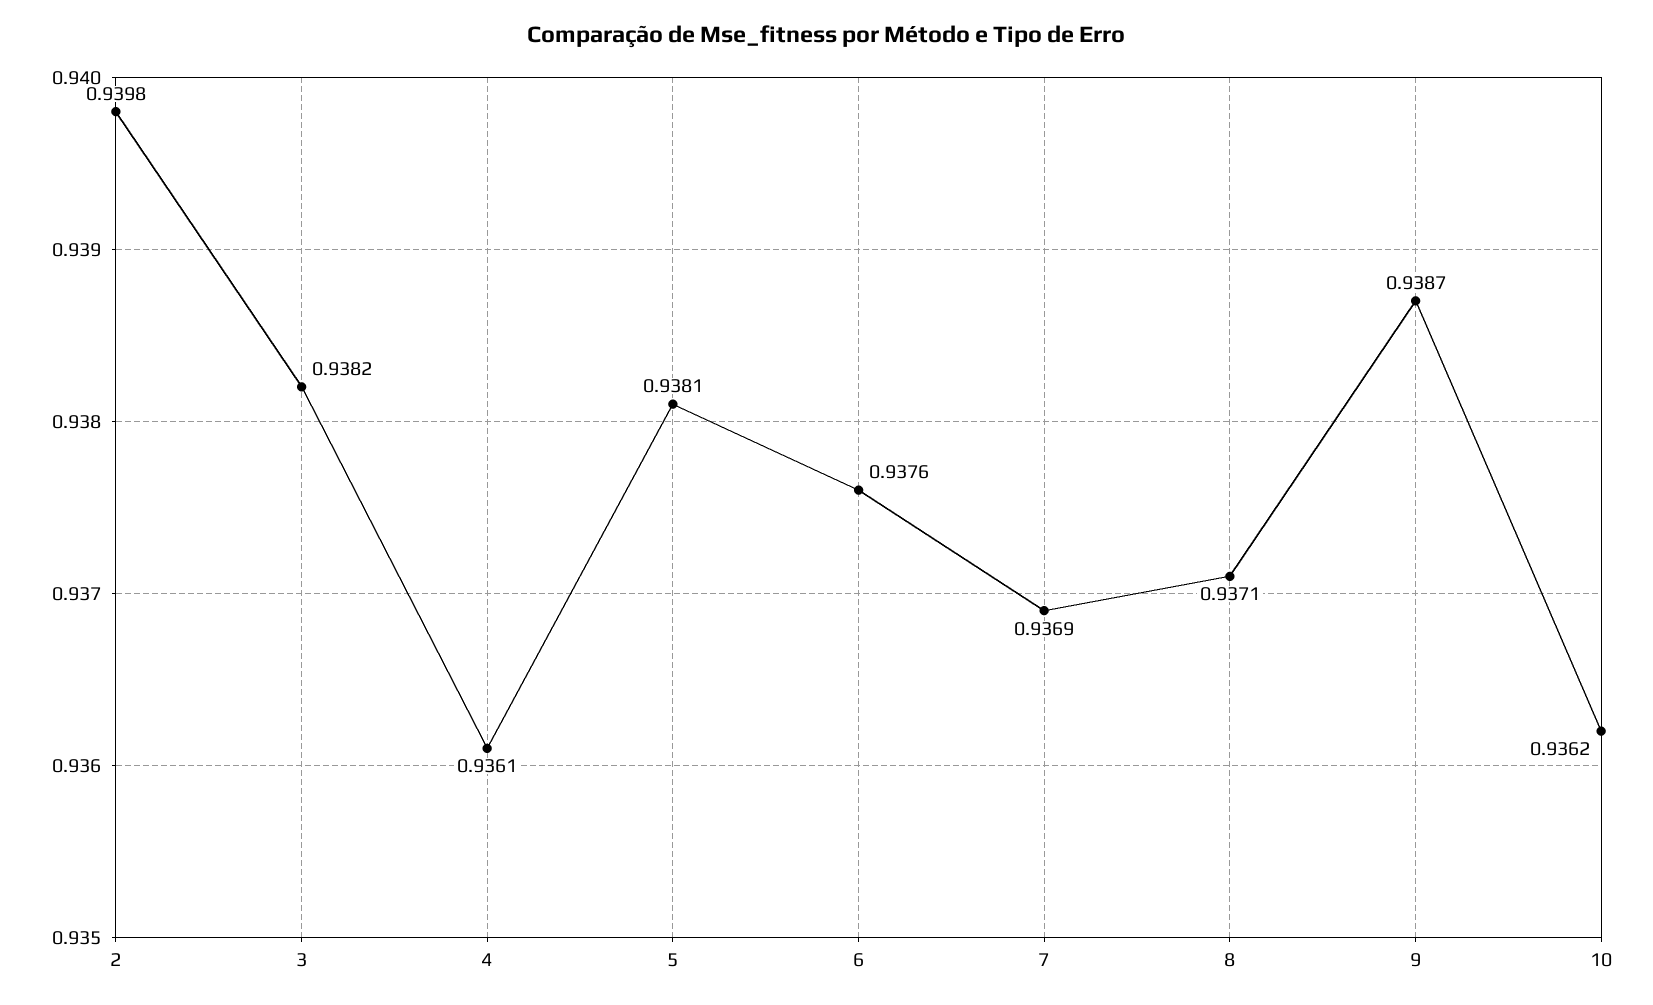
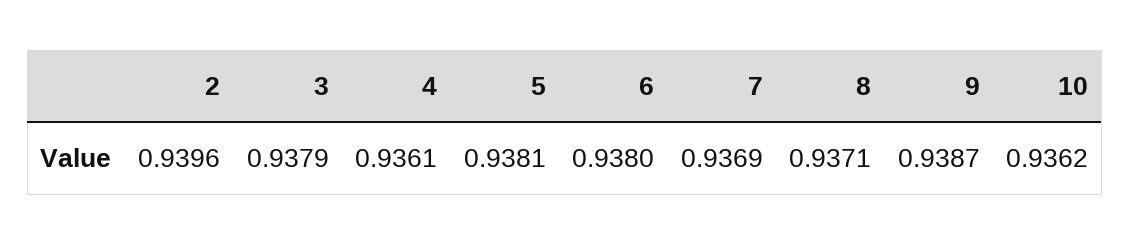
2: 0.9398 -> 0.9396
3: 0.9382 -> 0.9379
6: 0.9376 -> 0.938

